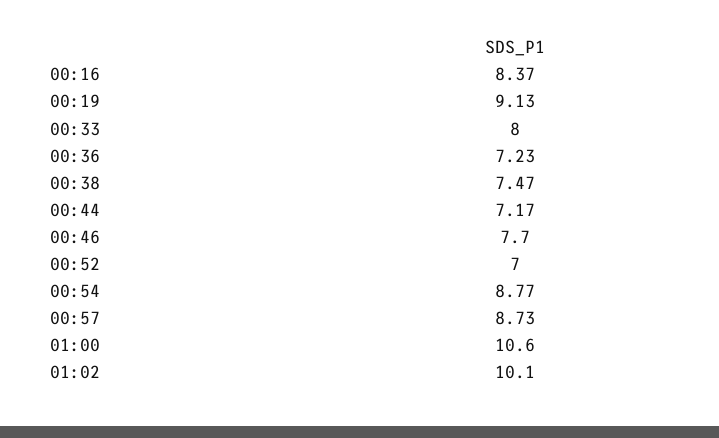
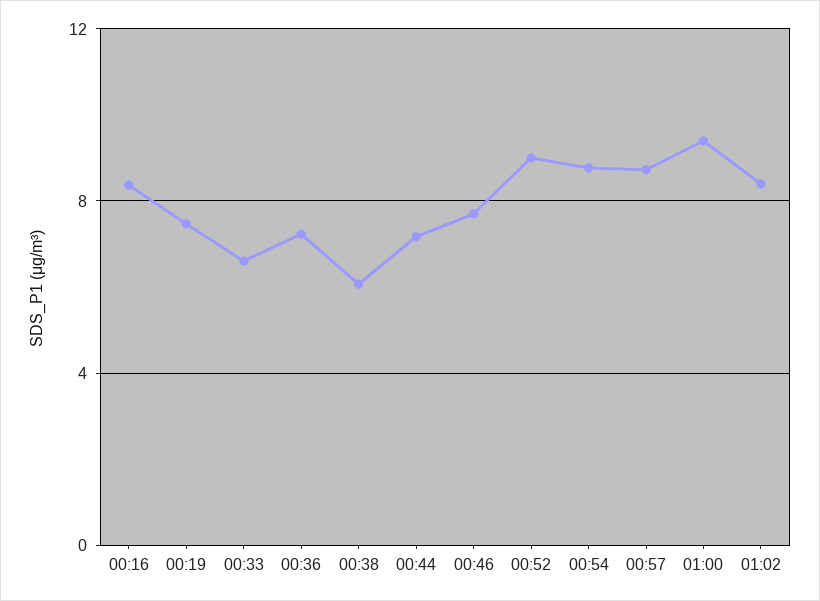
00:19: 9.13 -> 7.5
00:33: 8 -> 6.5
00:38: 7.47 -> 6
00:52: 7 -> 9
01:00: 10.6 -> 9.5
01:02: 10.1 -> 8.5

